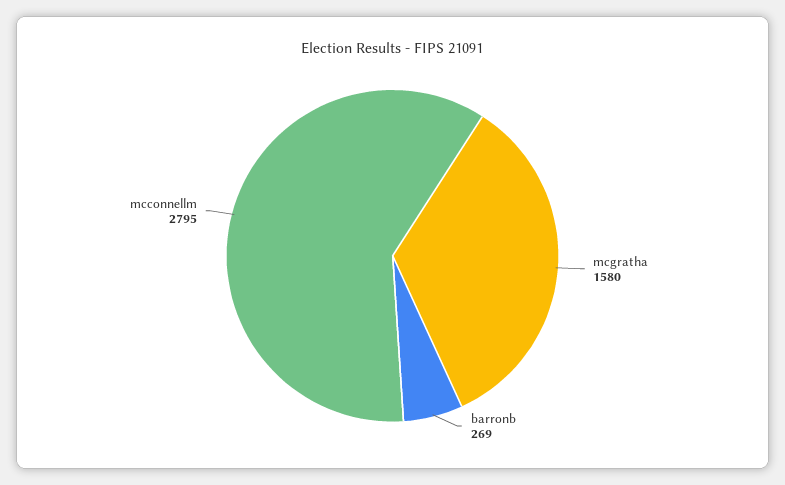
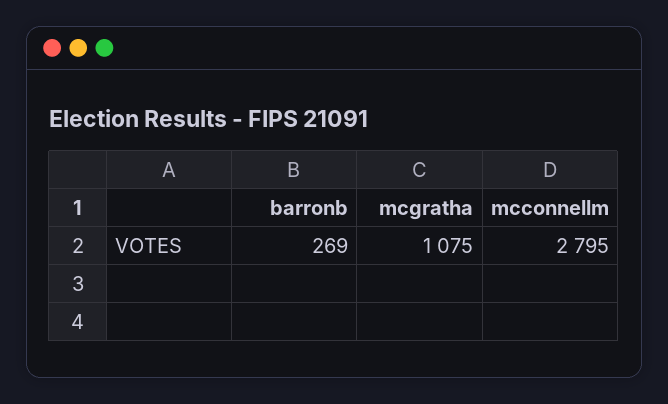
mcgratha: 1580 -> 1075

